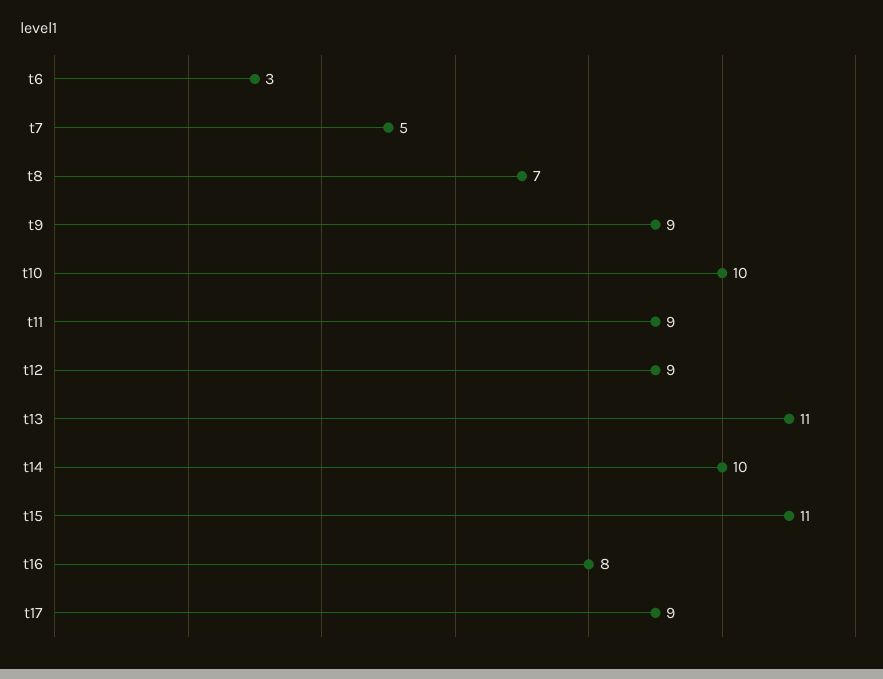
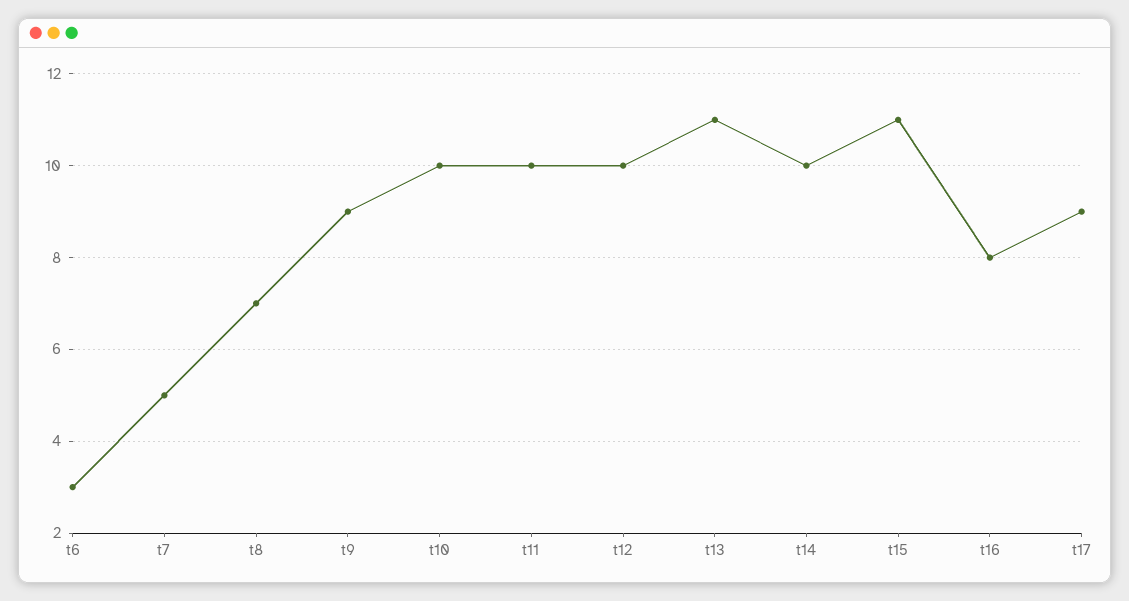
t11: 9 -> 10
t12: 9 -> 10

